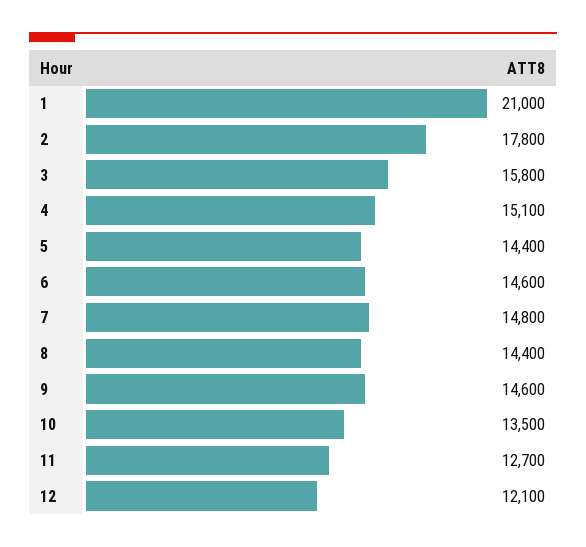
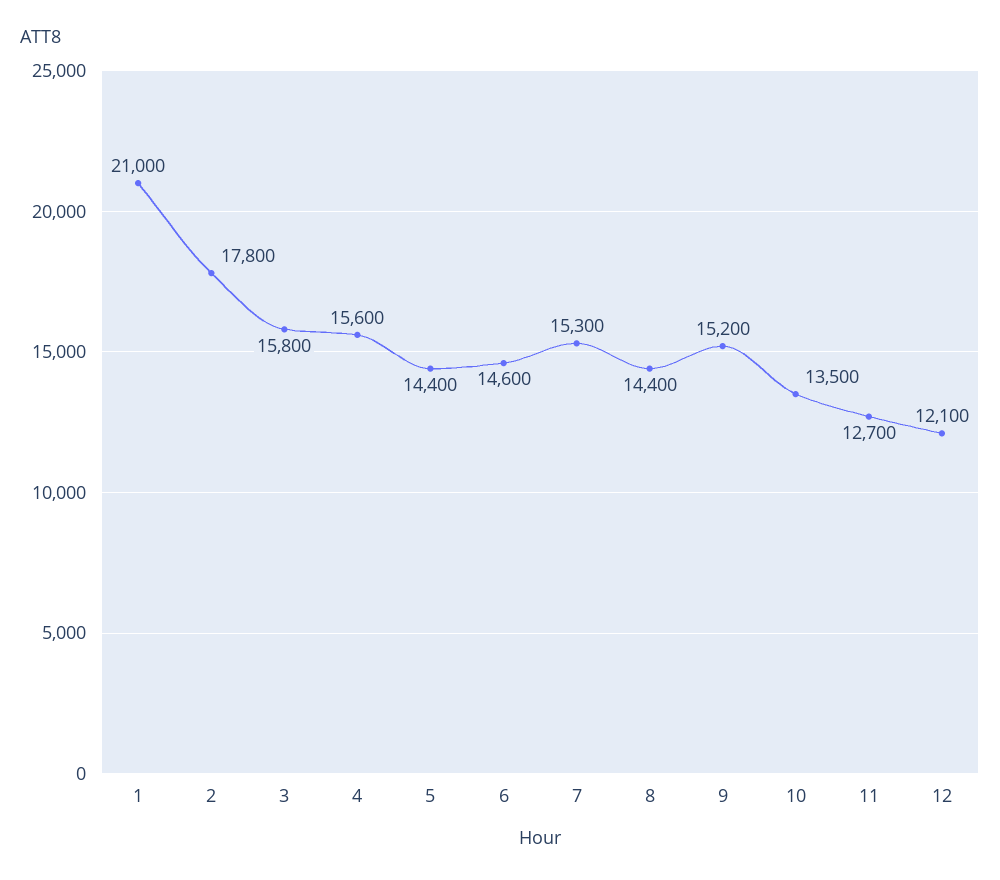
4: 15100 -> 15600
7: 14800 -> 15300
9: 14600 -> 15200

